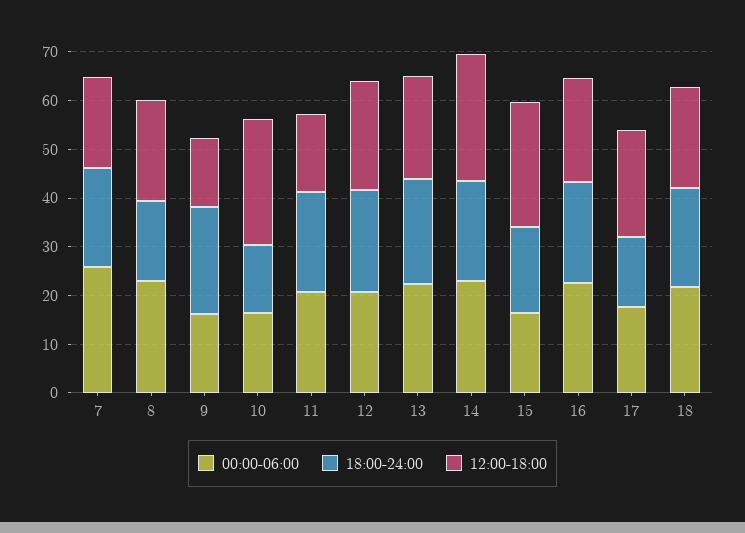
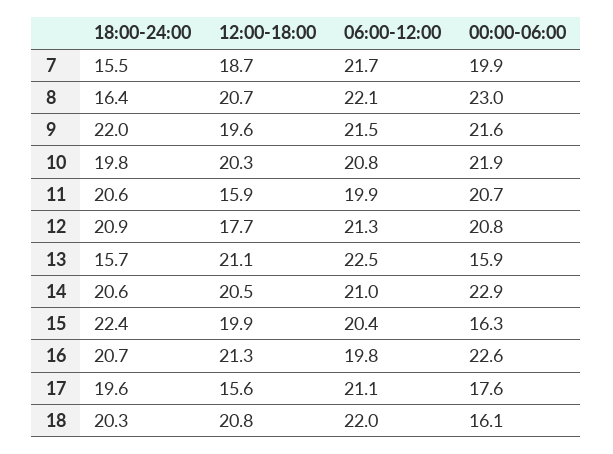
00:00-06:00, 7: 26 -> 19.9
18:00-24:00, 7: 20 -> 15.5
00:00-06:00, 9: 16 -> 21.6
12:00-18:00, 9: 14 -> 19.6
00:00-06:00, 10: 16 -> 21.9
18:00-24:00, 10: 14 -> 19.8
12:00-18:00, 10: 26 -> 20.3
12:00-18:00, 12: 22 -> 17.7
00:00-06:00, 13: 22 -> 15.9
18:00-24:00, 13: 22 -> 15.7
12:00-18:00, 14: 26 -> 20.5
18:00-24:00, 15: 18 -> 22.4
12:00-18:00, 15: 26 -> 19.9
18:00-24:00, 17: 14 -> 19.6
12:00-18:00, 17: 22 -> 15.6
00:00-06:00, 18: 22 -> 16.1
06:00-12:00, 7: none -> 21.7
06:00-12:00, 8: none -> 22.1
06:00-12:00, 9: none -> 21.5
06:00-12:00, 10: none -> 20.8
06:00-12:00, 11: none -> 19.9
06:00-12:00, 12: none -> 21.3
06:00-12:00, 13: none -> 22.5
06:00-12:00, 14: none -> 21
06:00-12:00, 15: none -> 20.4
06:00-12:00, 16: none -> 19.8
06:00-12:00, 17: none -> 21.1
06:00-12:00, 18: none -> 22

